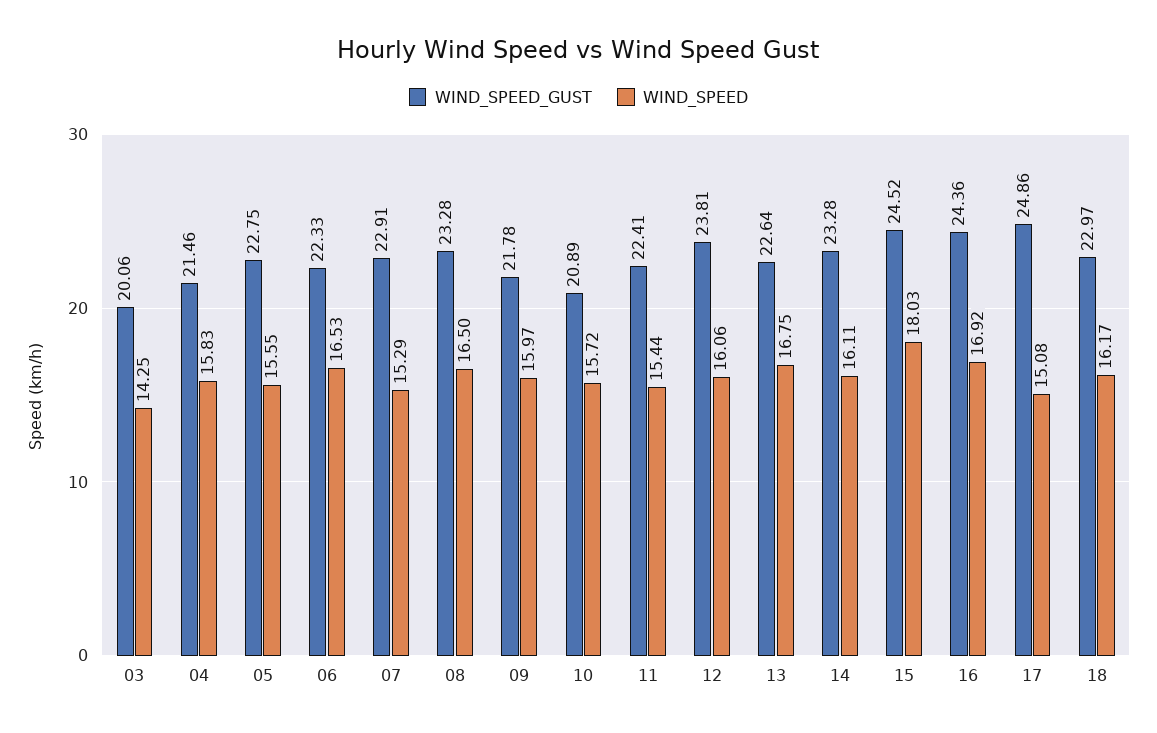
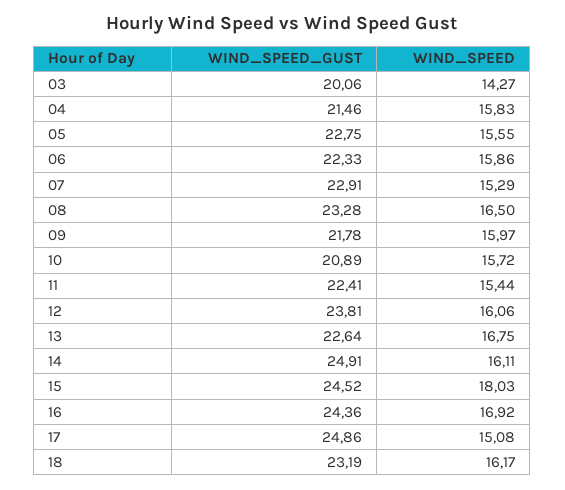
WIND_SPEED, 03: 14.25 -> 14.27
WIND_SPEED, 06: 16.53 -> 15.86
WIND_SPEED_GUST, 14: 23.28 -> 24.91
WIND_SPEED_GUST, 18: 22.97 -> 23.19

